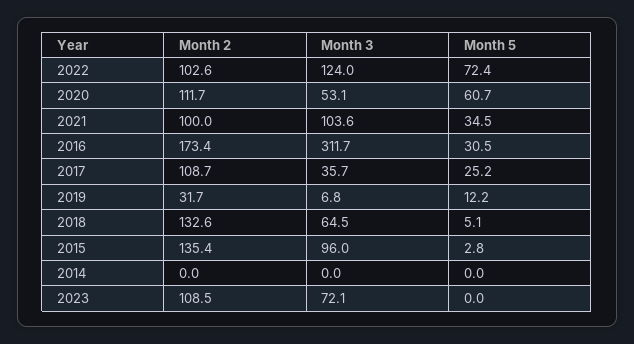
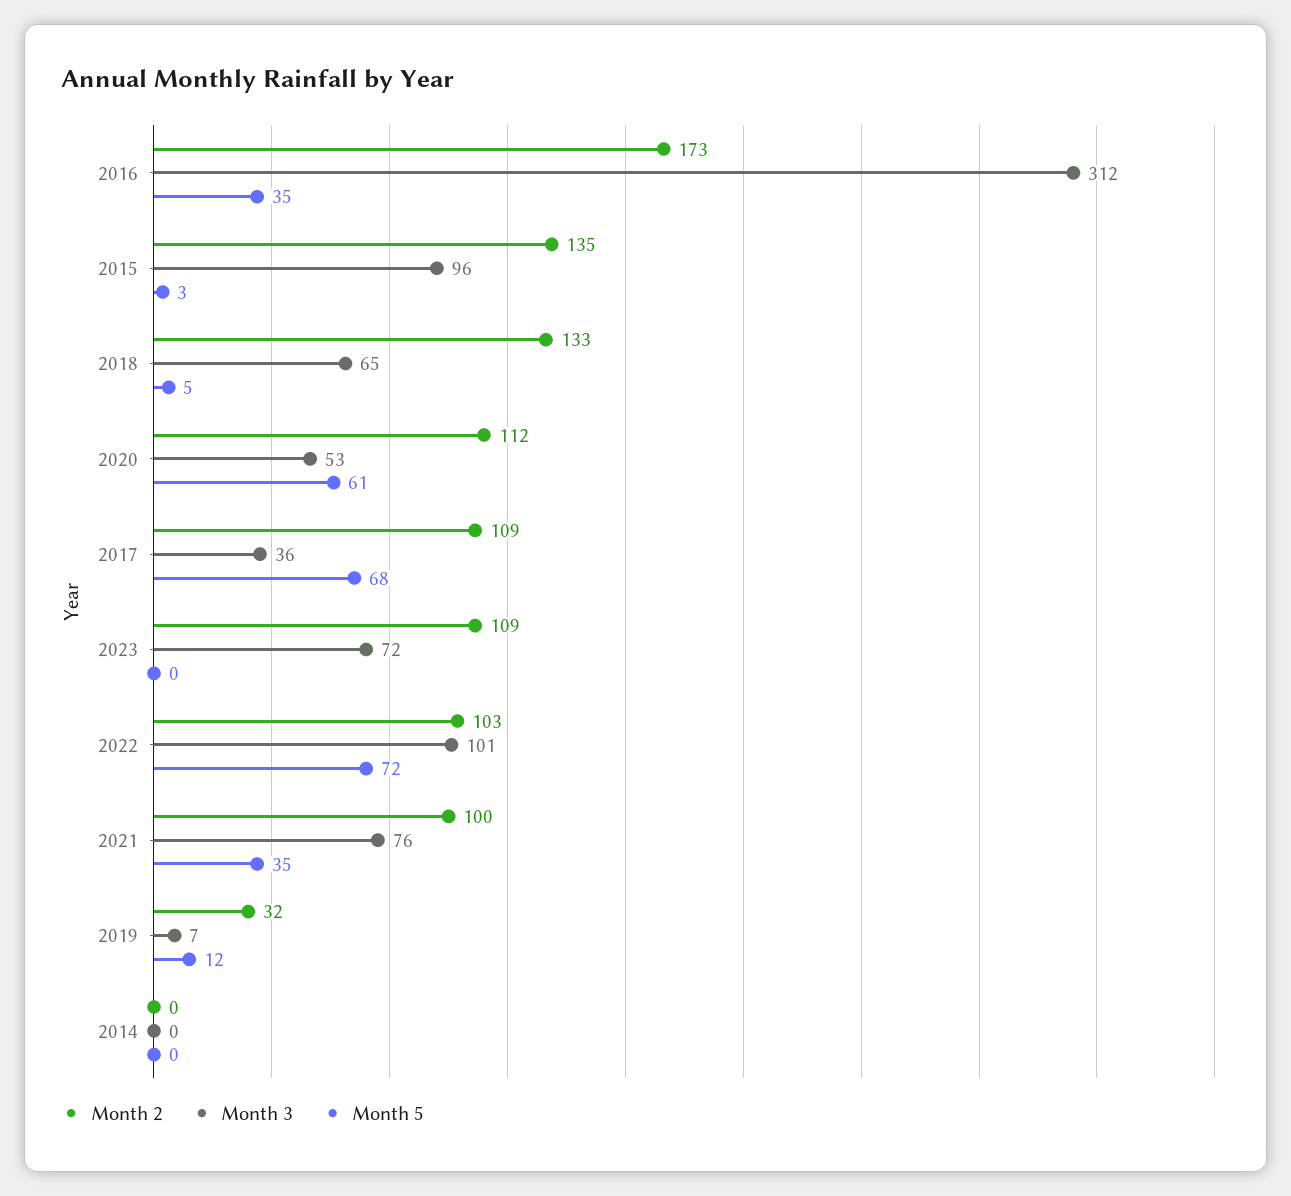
Month 3, 2022: 124 -> 101
Month 3, 2021: 103.6 -> 76
Month 5, 2016: 30.5 -> 35
Month 5, 2017: 25.2 -> 68

